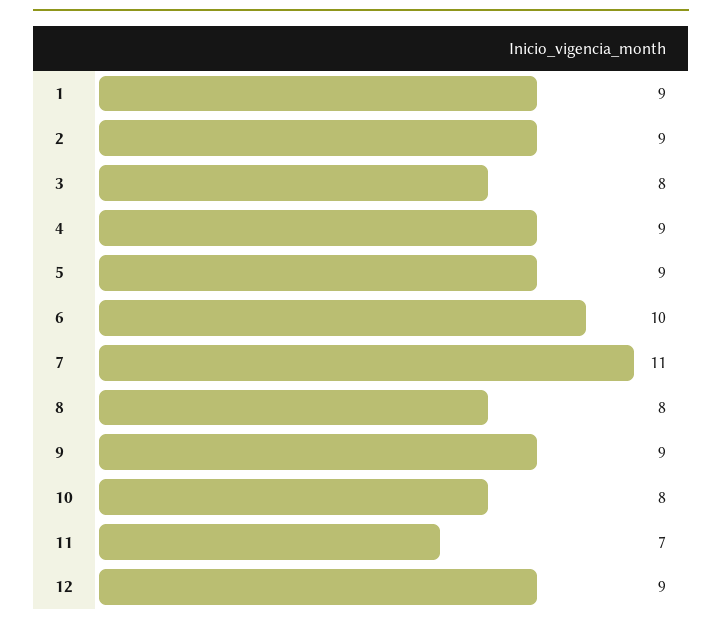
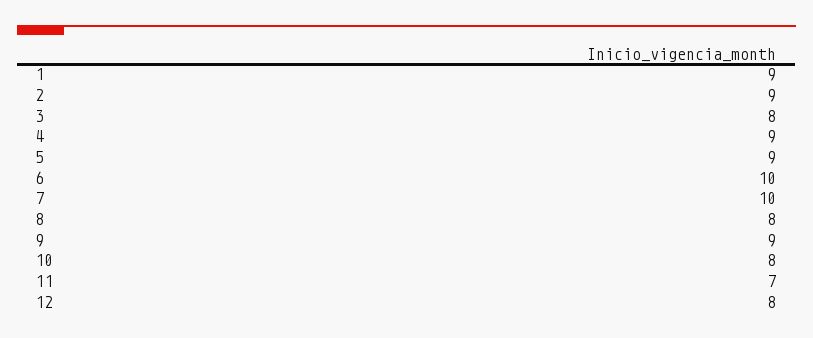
7: 11 -> 10
12: 9 -> 8

